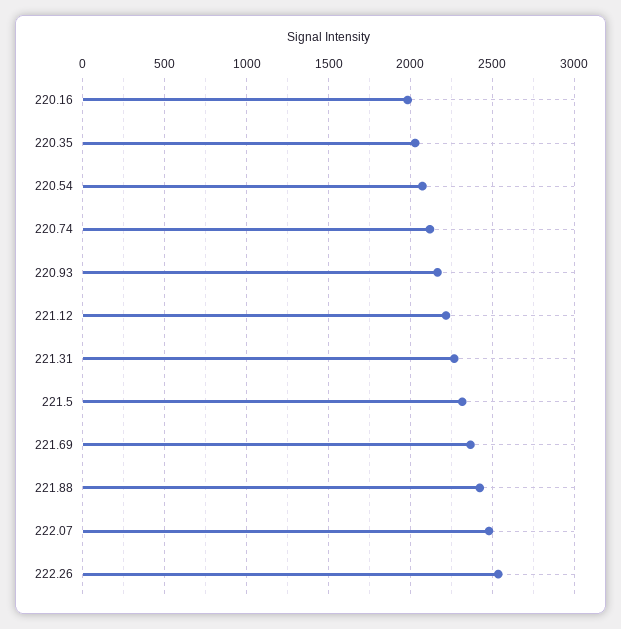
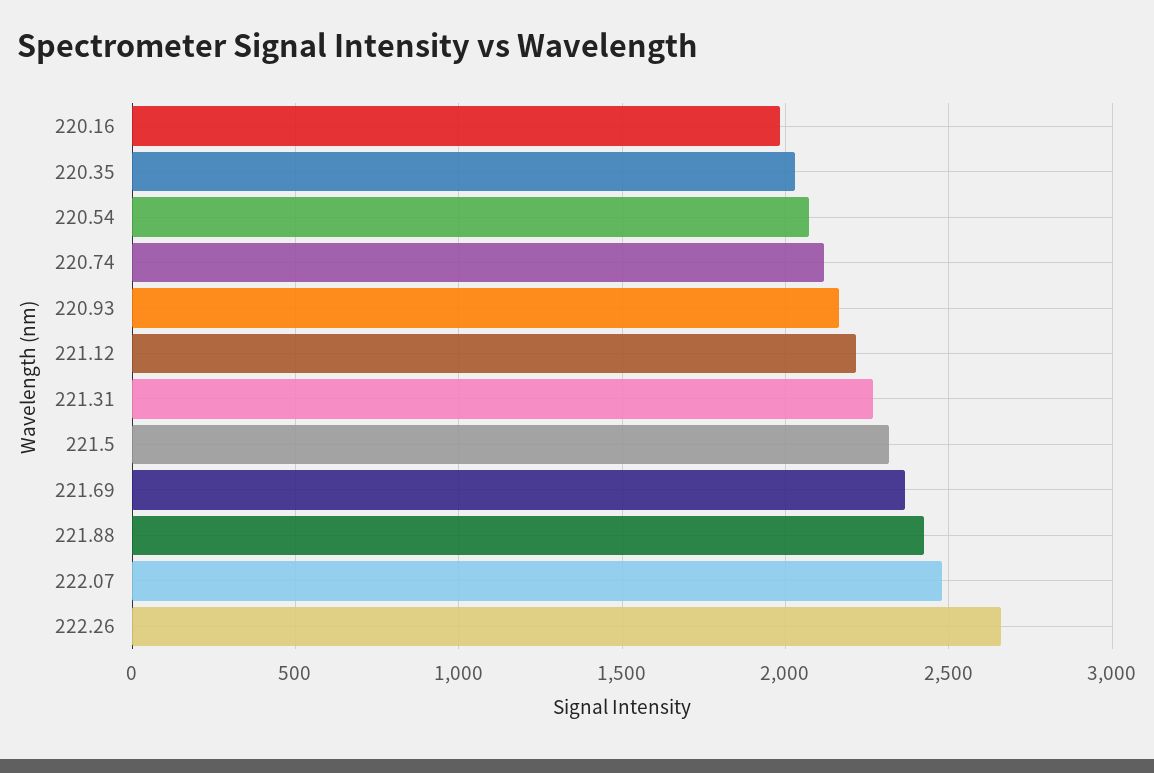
222.26: 2550 -> 2650

